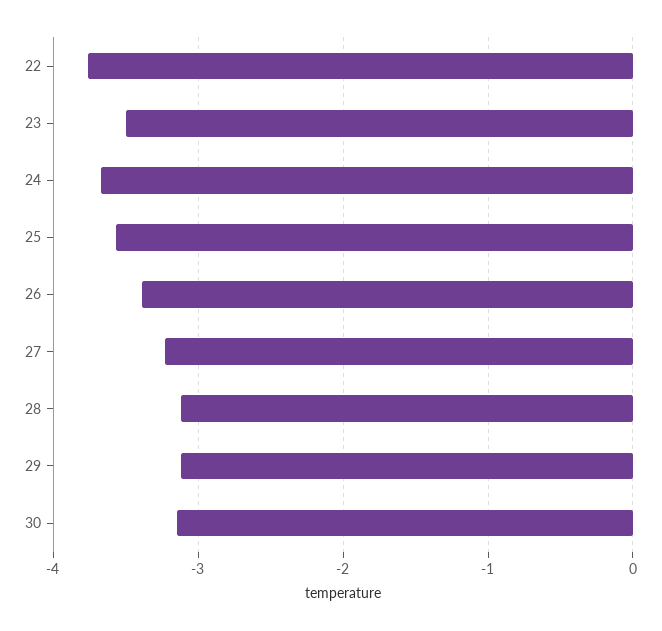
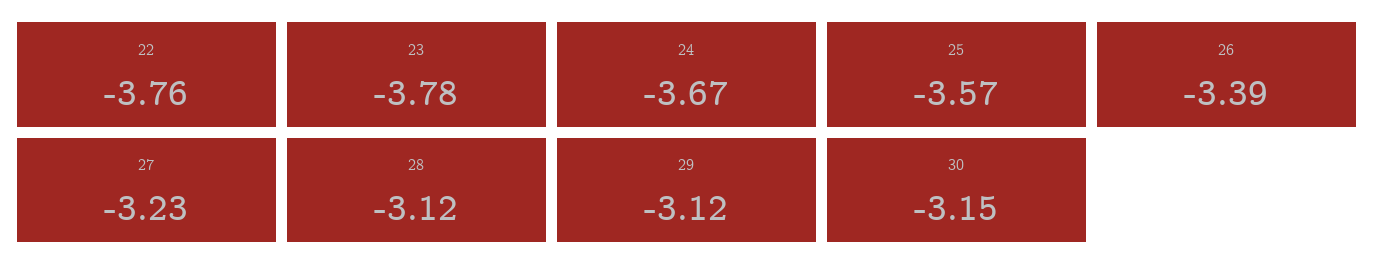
23: -3.5 -> -3.78

